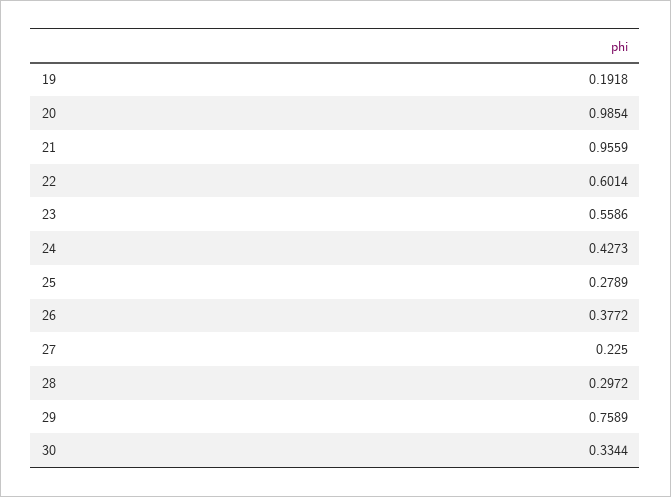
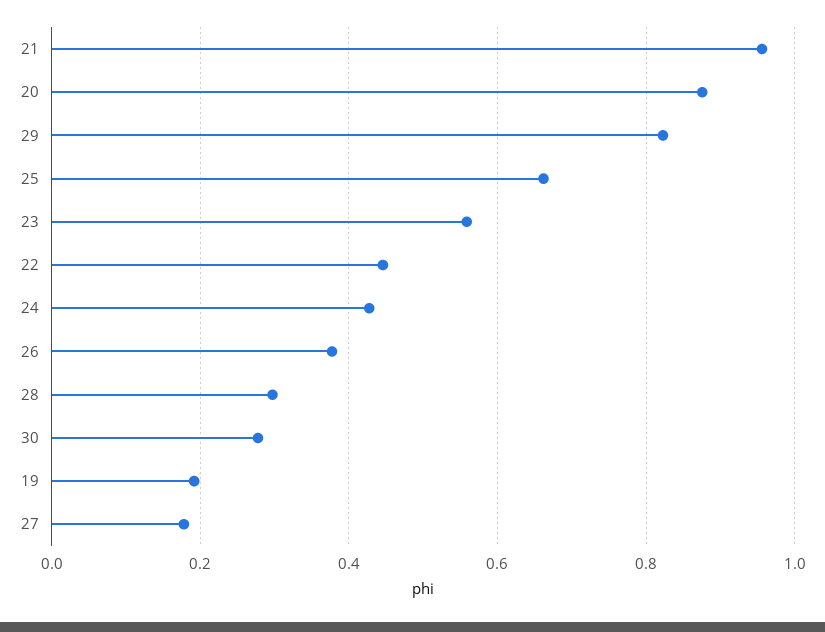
20: 0.9854 -> 0.88
22: 0.6014 -> 0.44
25: 0.2789 -> 0.66
27: 0.225 -> 0.18
29: 0.7589 -> 0.82
30: 0.3344 -> 0.28

